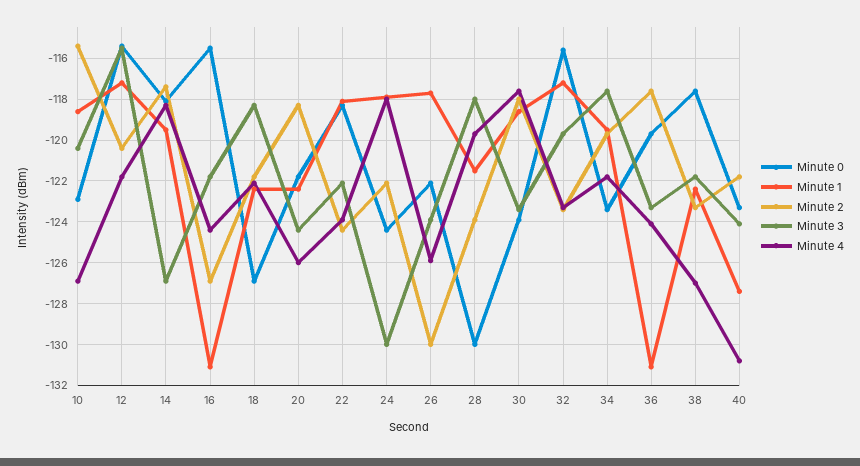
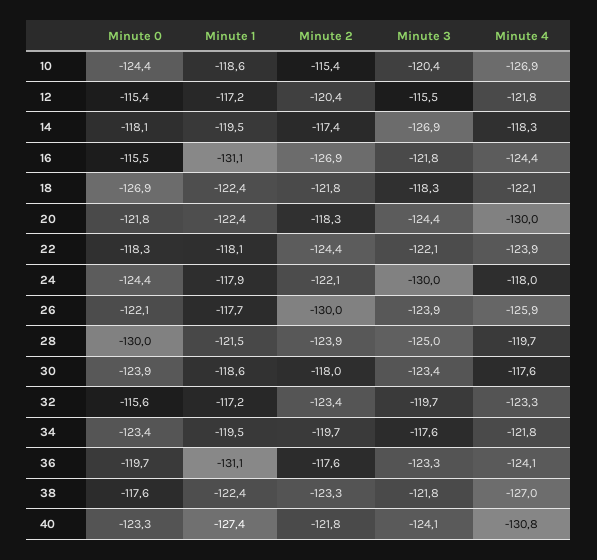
Minute 0, 10: -123 -> -124.4
Minute 4, 20: -126 -> -130
Minute 3, 28: -118 -> -125

